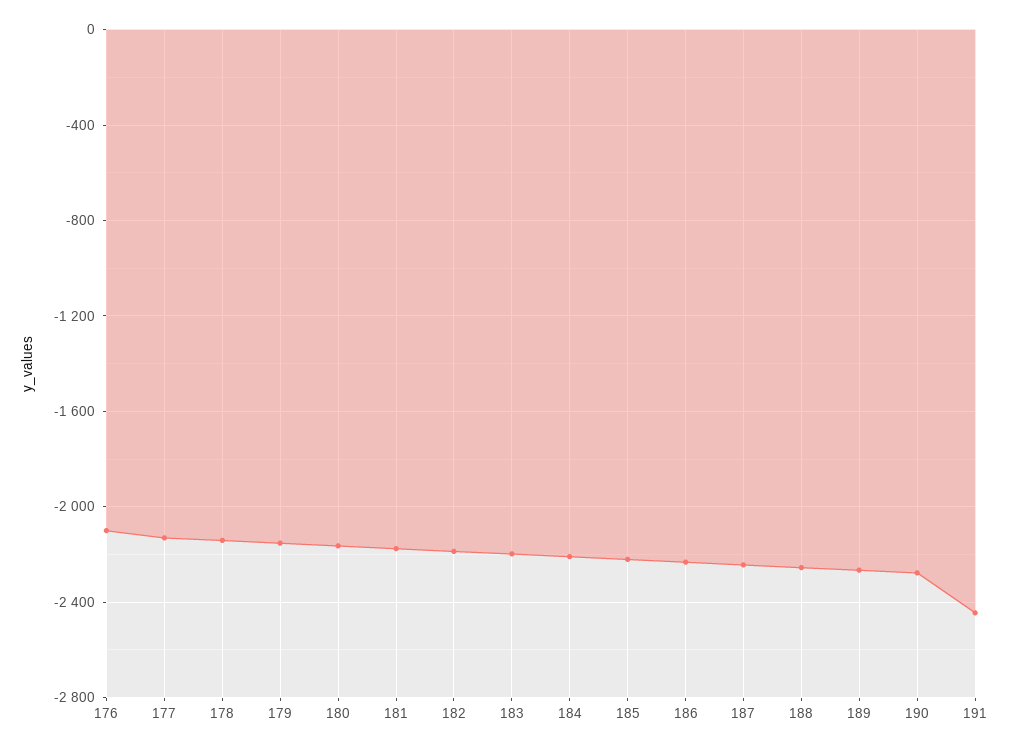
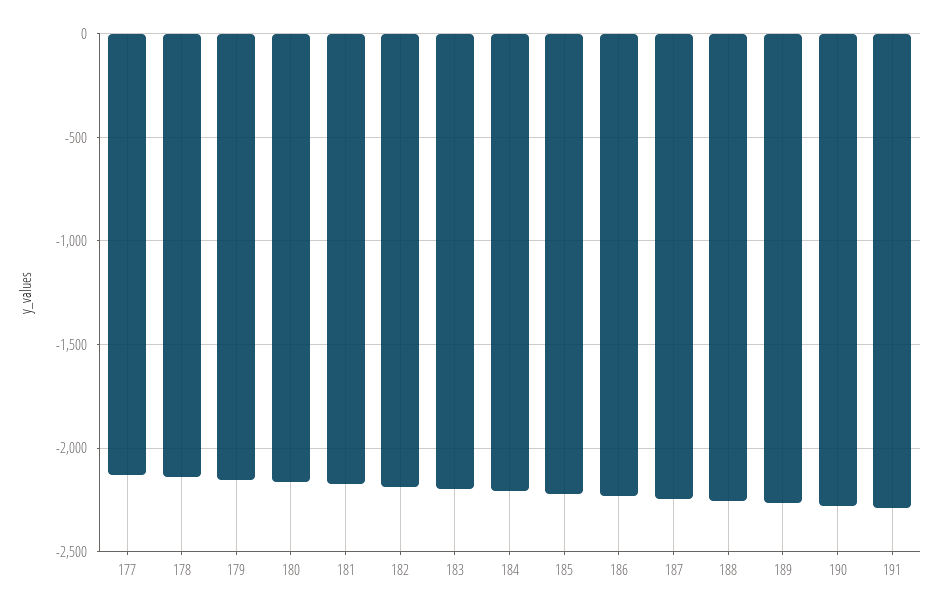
176: -2100 -> none
191: -2450 -> -2300

